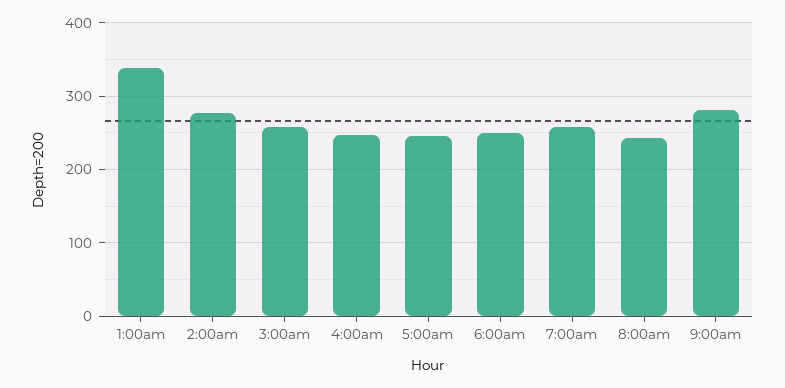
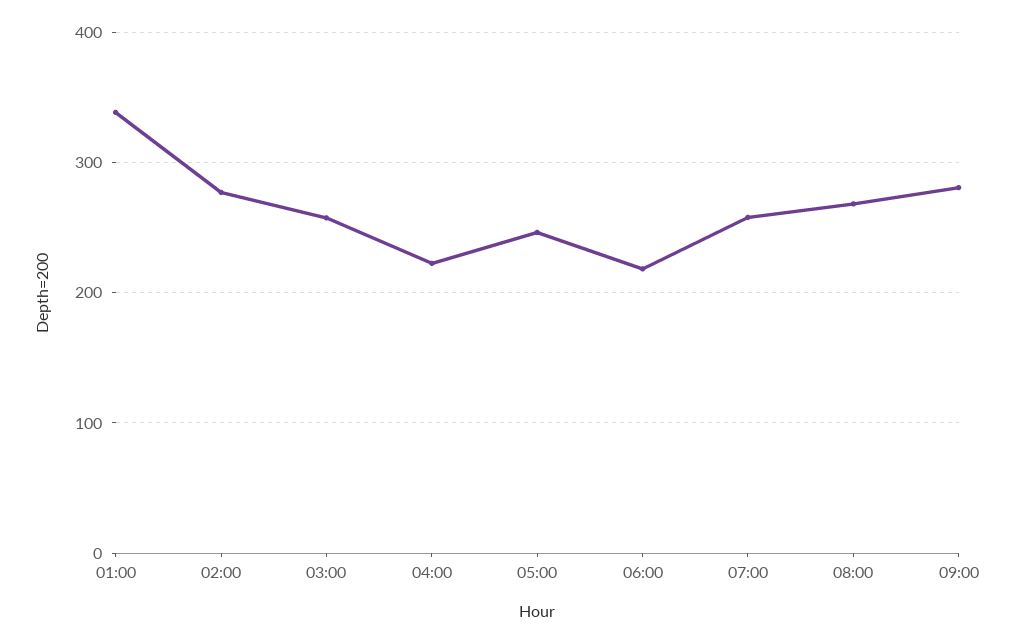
4:00am: 250 -> 220
6:00am: 250 -> 220
8:00am: 240 -> 270

